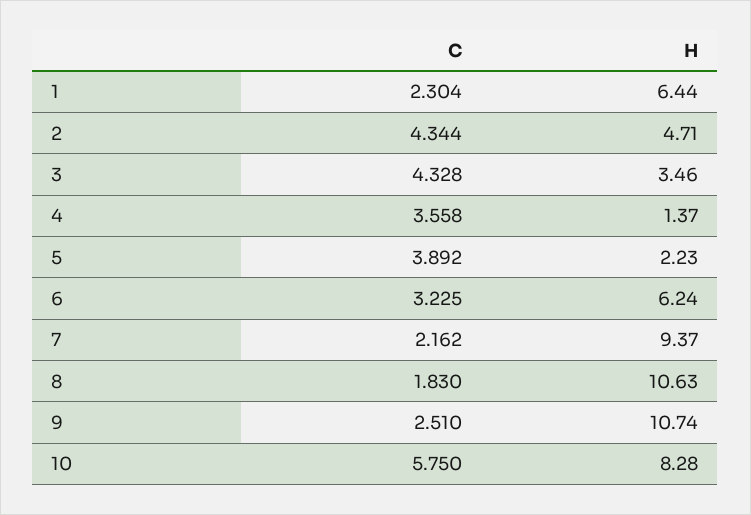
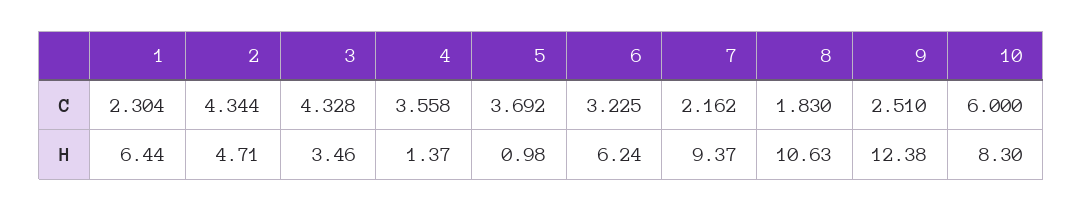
C, 5: 3.892 -> 3.692
H, 5: 2.23 -> 0.98
H, 9: 10.74 -> 12.38
C, 10: 5.75 -> 6
H, 10: 8.28 -> 8.3

